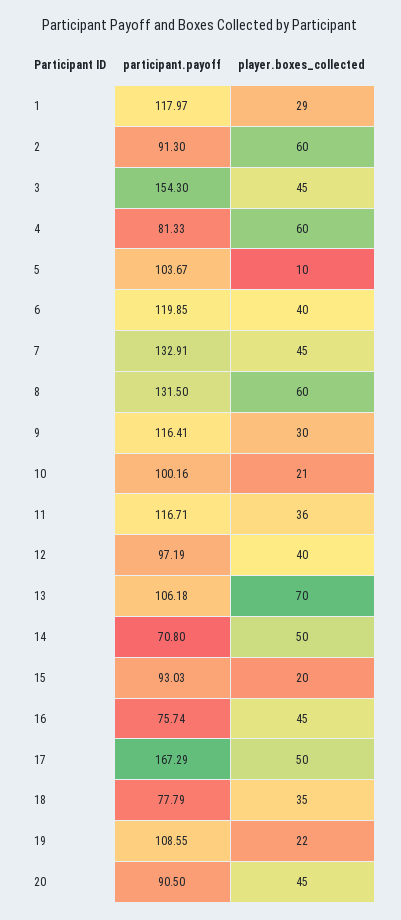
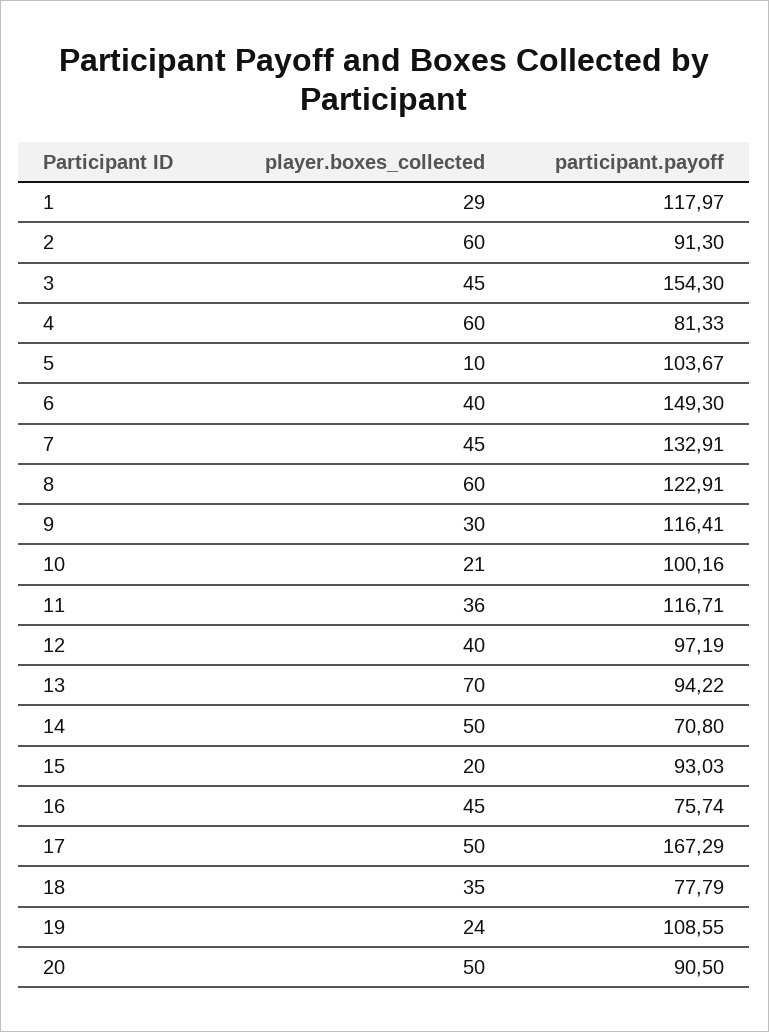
participant.payoff, 6: 119.85 -> 149.3
participant.payoff, 8: 131.5 -> 122.91
participant.payoff, 13: 106.18 -> 94.22
player.boxes_collected, 19: 22 -> 24
player.boxes_collected, 20: 45 -> 50

